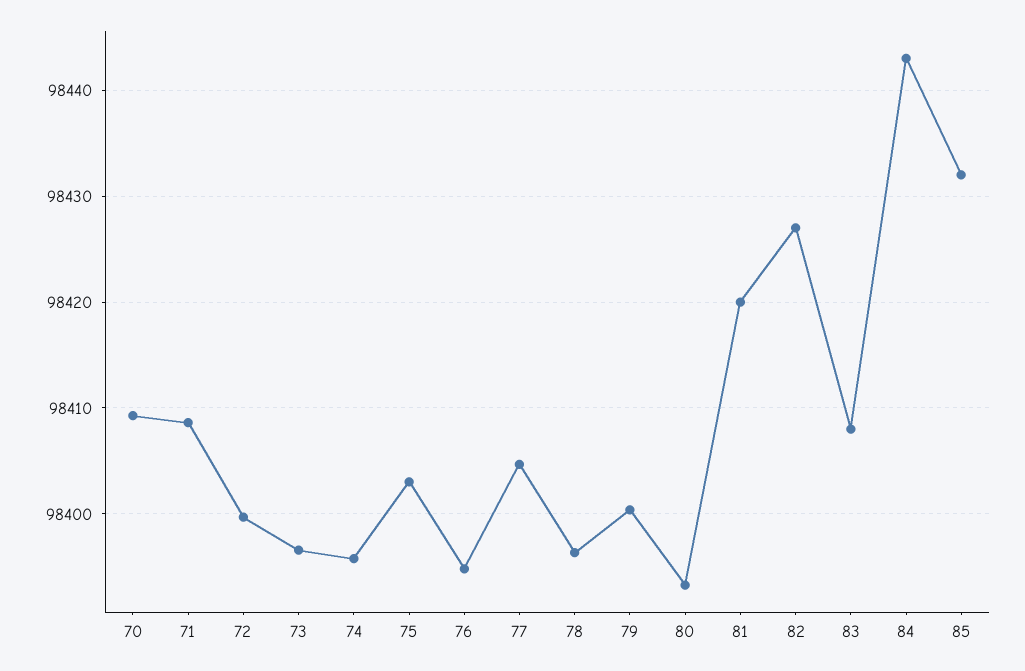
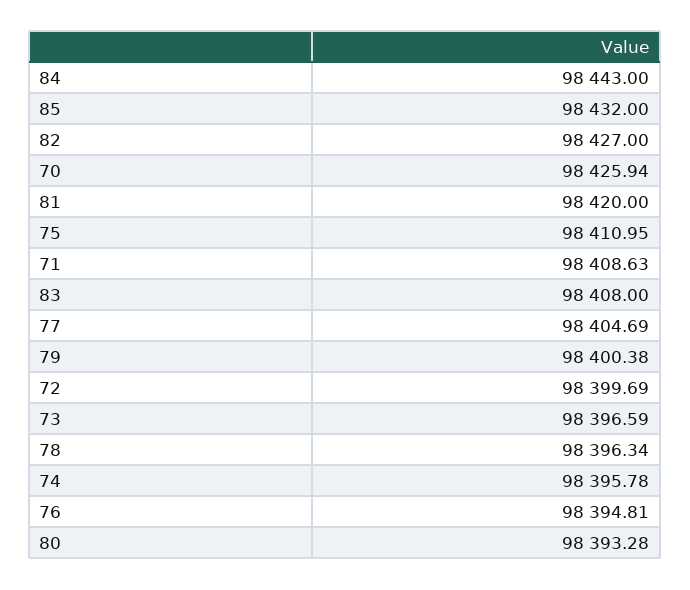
70: 98409 -> 98425.94
75: 98403 -> 98410.95

